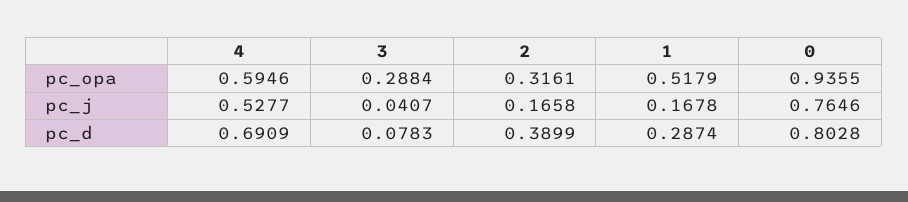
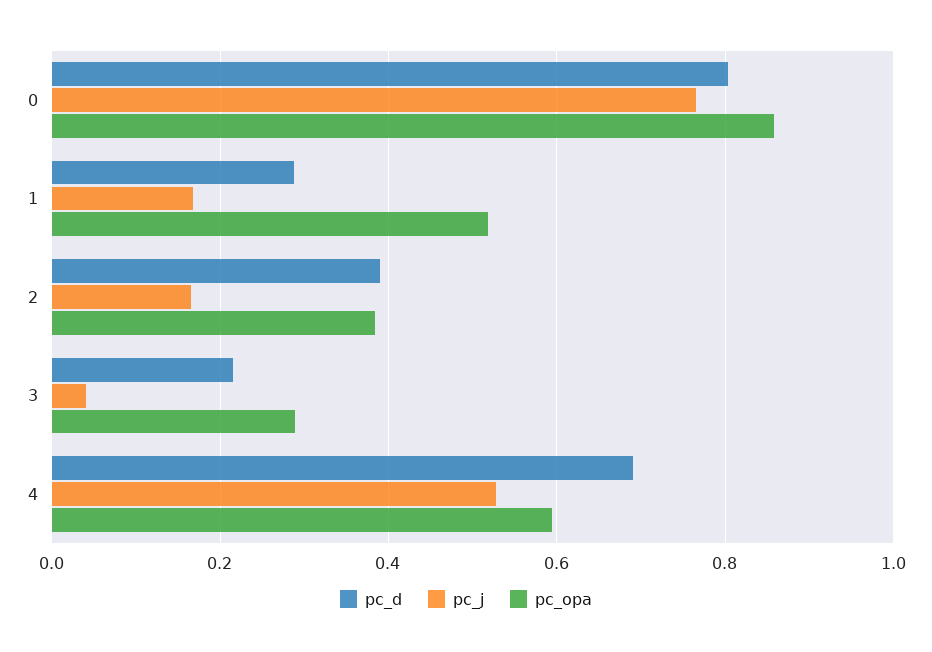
pc_opa, 2: 0.3161 -> 0.38
pc_opa, 0: 0.9355 -> 0.86
pc_d, 3: 0.0783 -> 0.22

